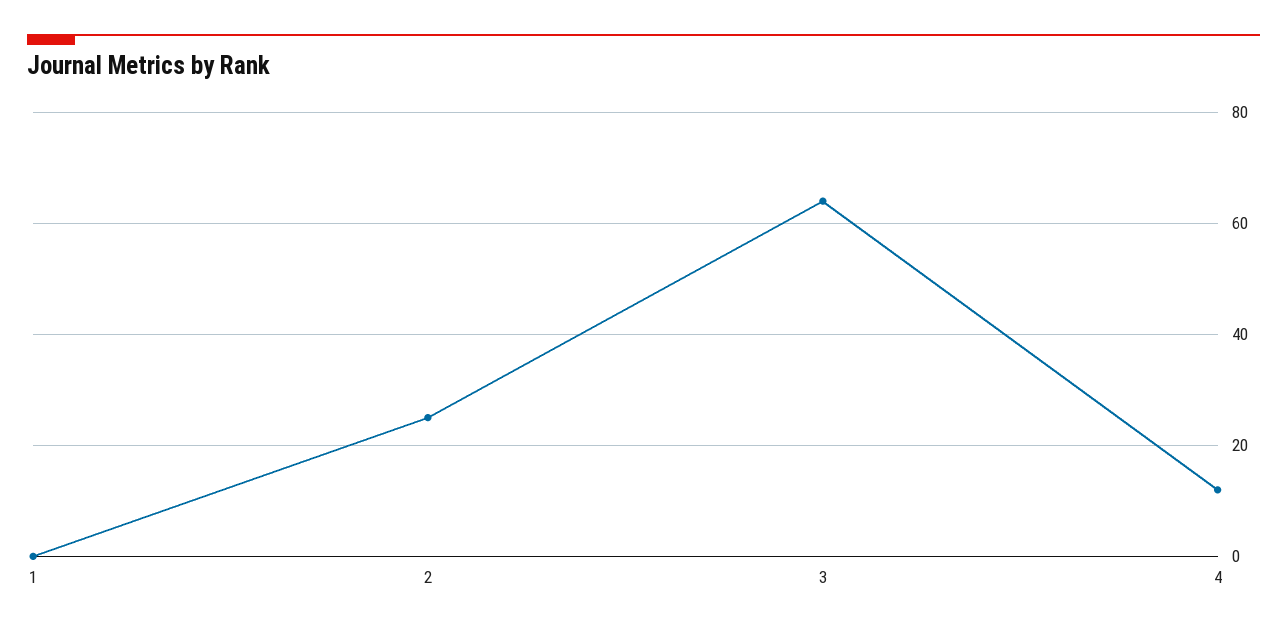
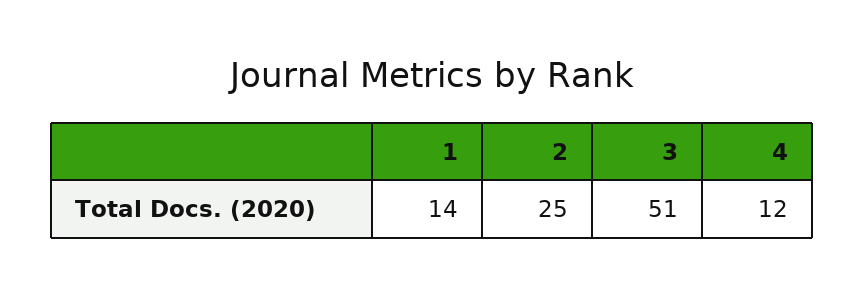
1: 0 -> 14
3: 65 -> 51

